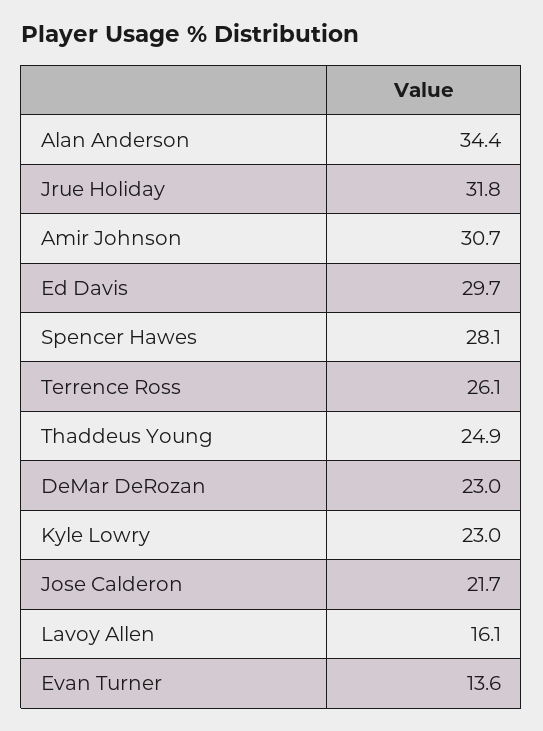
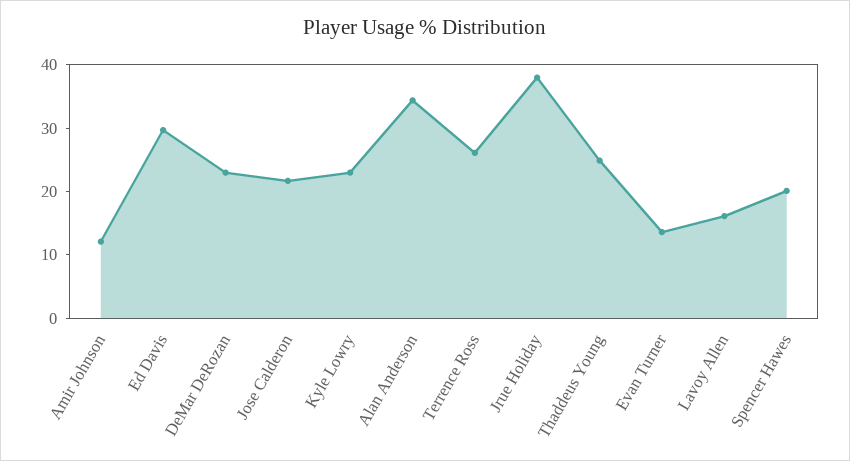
Jrue Holiday: 31.8 -> 38
Amir Johnson: 30.7 -> 12
Spencer Hawes: 28.1 -> 20

